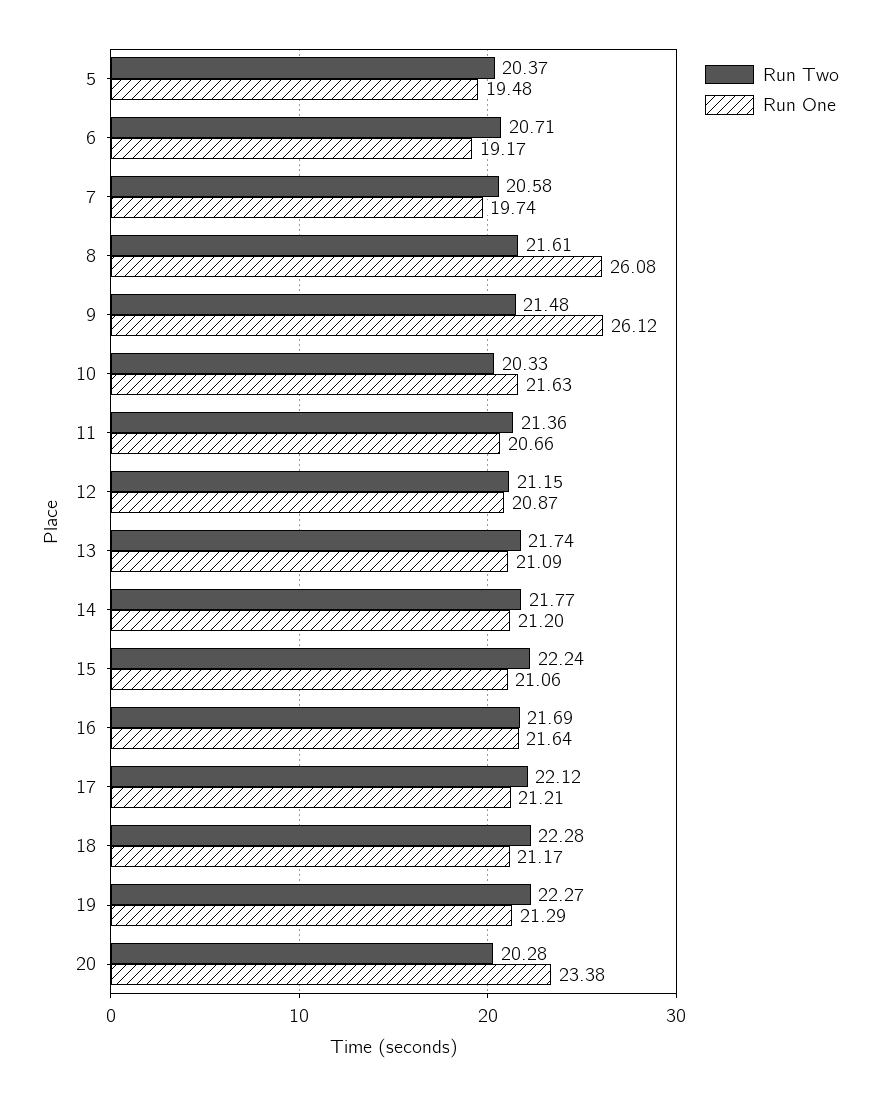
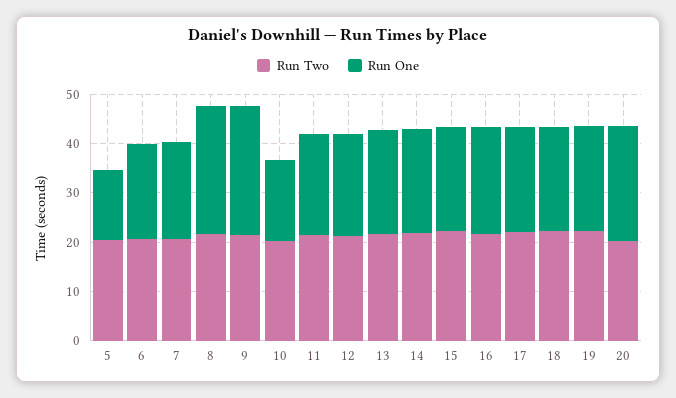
Run One, 5: 19.48 -> 14
Run One, 10: 21.63 -> 16

